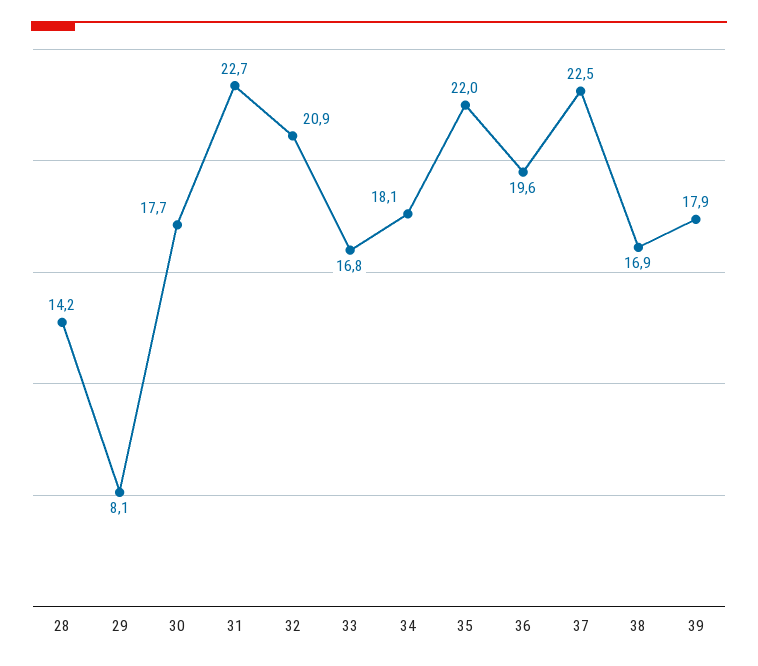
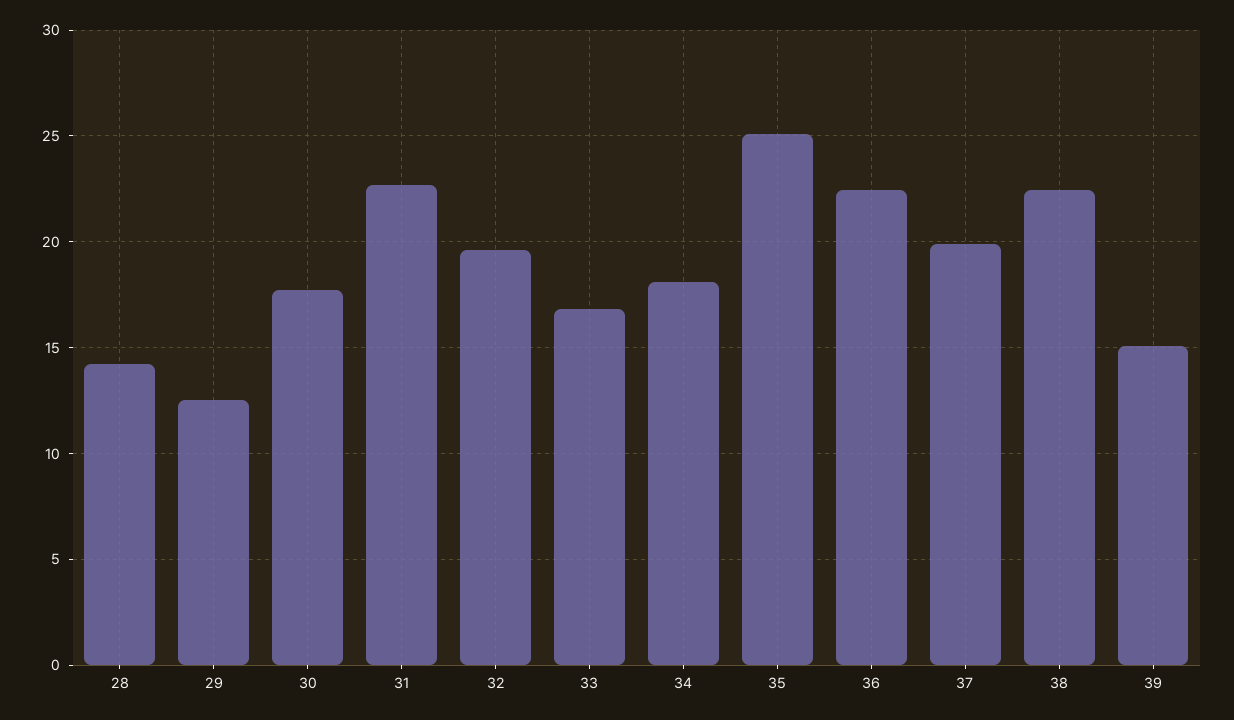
29: 8.1 -> 12.5
32: 20.9 -> 19.5
35: 22 -> 25
36: 19.6 -> 22.5
37: 22.5 -> 20
38: 16.9 -> 22.5
39: 17.9 -> 15

